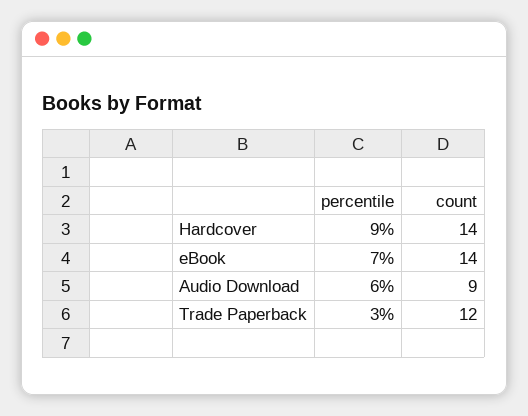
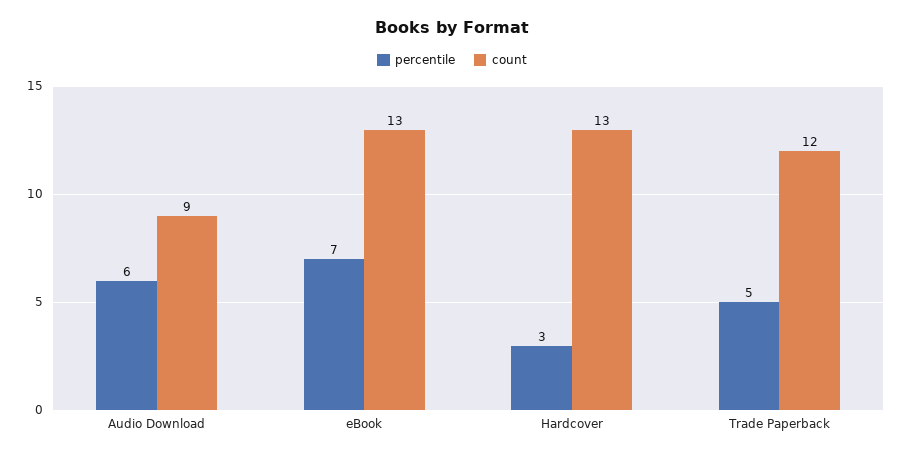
percentile, Hardcover: 9 -> 3
count, Hardcover: 14 -> 13
count, eBook: 14 -> 13
percentile, Trade Paperback: 3 -> 5

